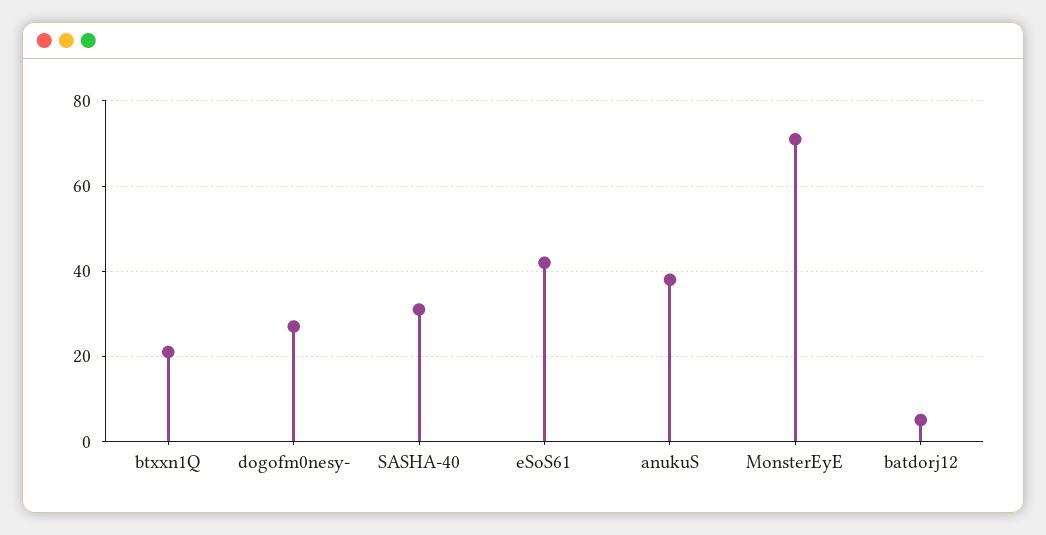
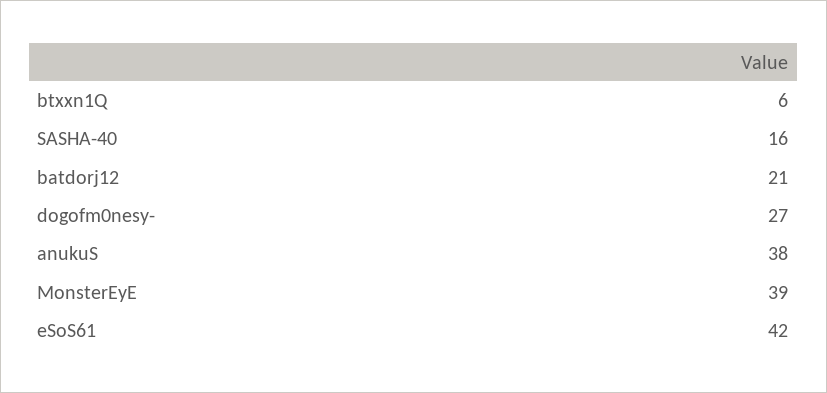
btxxn1Q: 20 -> 6
SASHA-40: 30 -> 16
MonsterEyE: 70 -> 39
batdorj12: 5 -> 21

